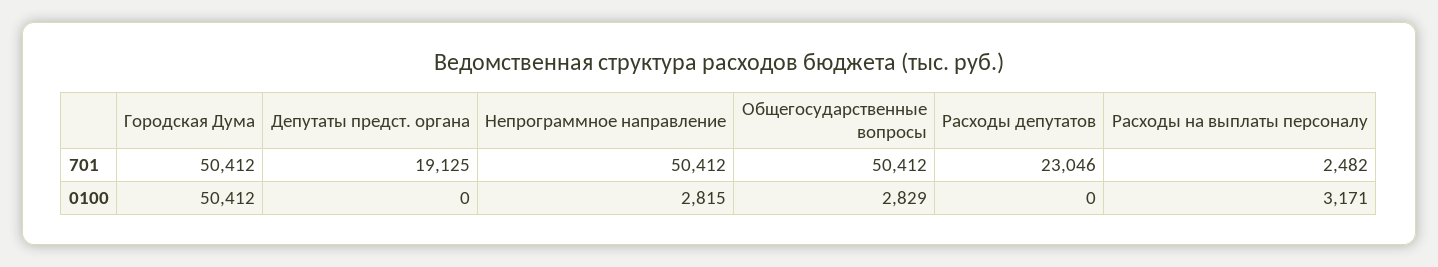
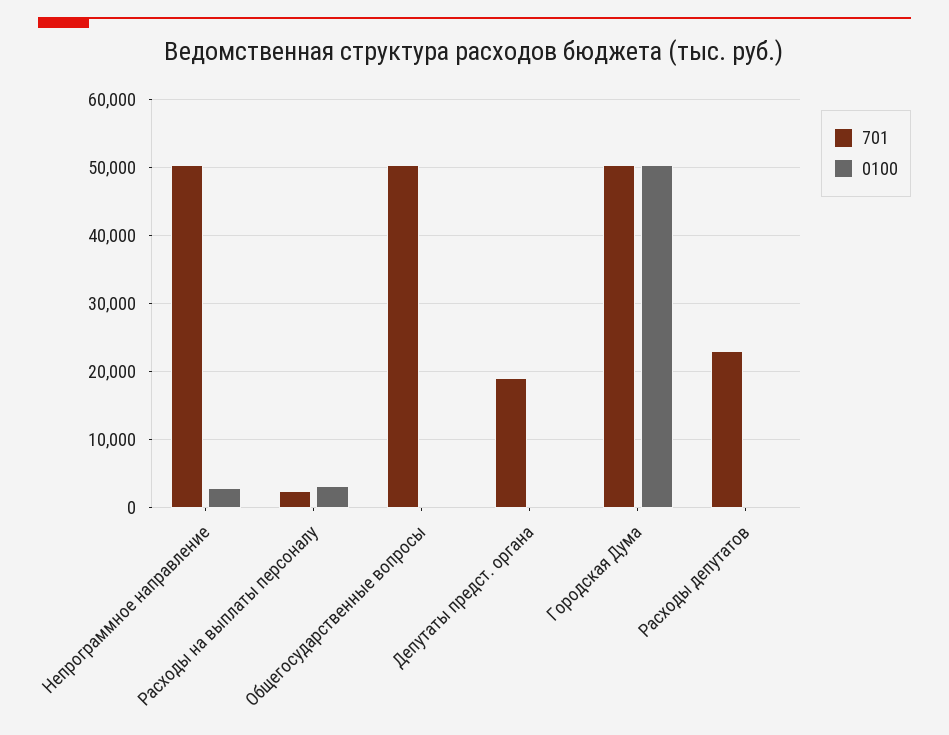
0100, Общегосударственные вопросы: 2829 -> 0

